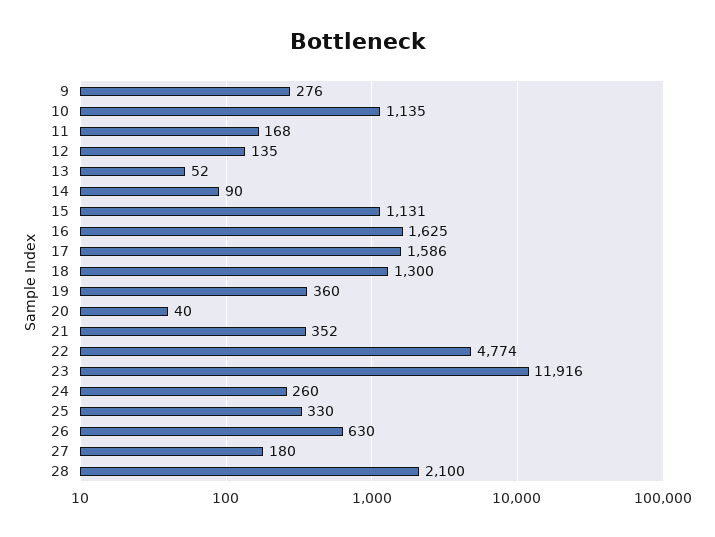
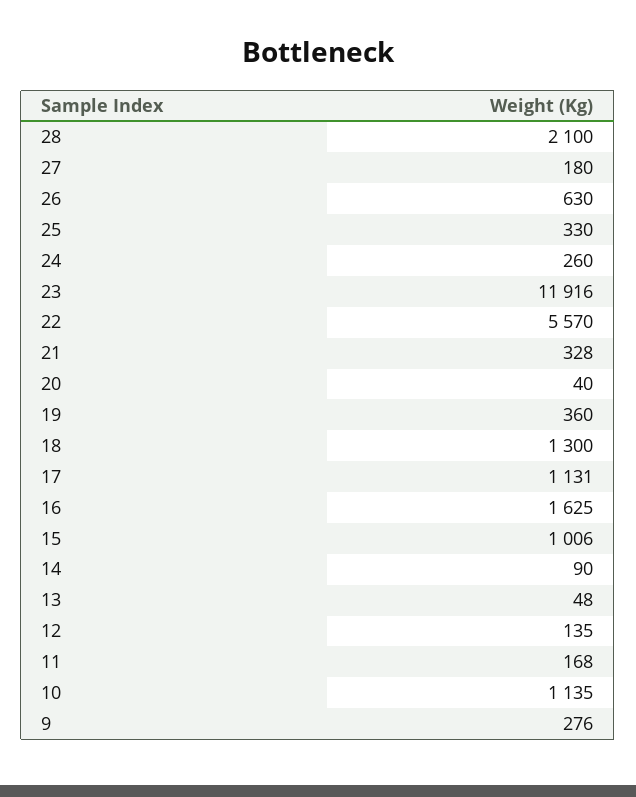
13: 52 -> 48
15: 1131 -> 1006
17: 1586 -> 1131
21: 352 -> 328
22: 4774 -> 5570

